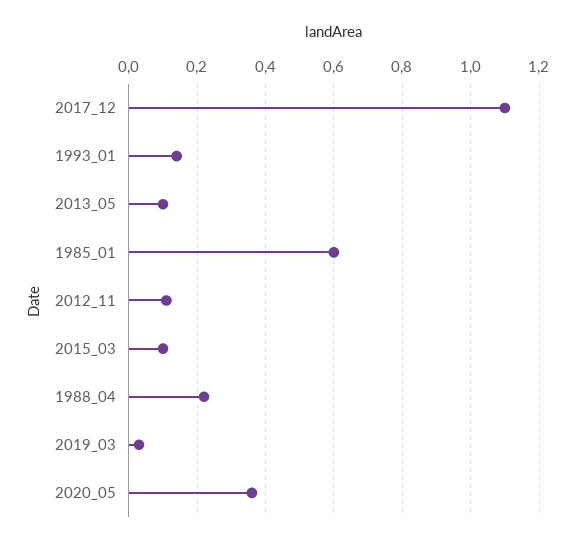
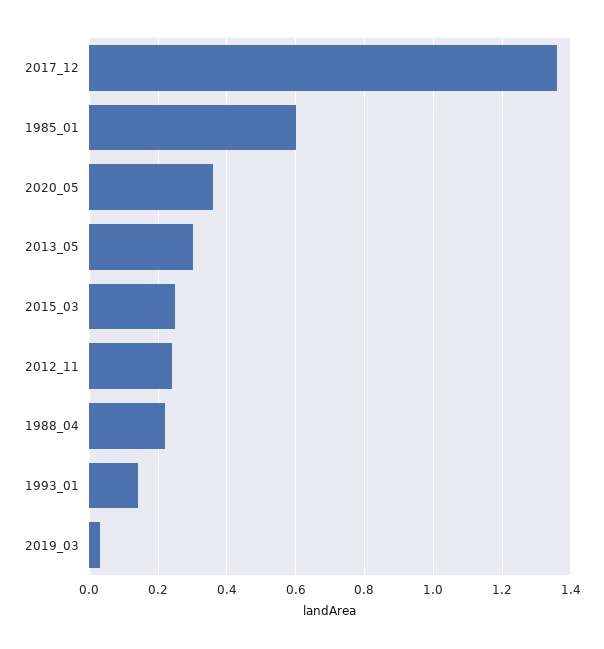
2017_12: 1.1 -> 1.35
2013_05: 0.1 -> 0.3
2012_11: 0.1 -> 0.25
2015_03: 0.1 -> 0.25

